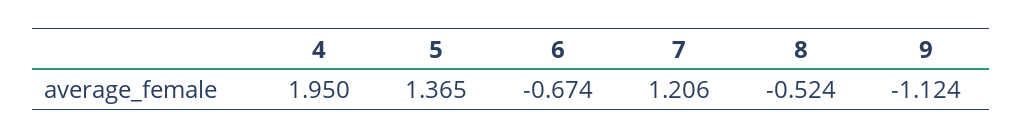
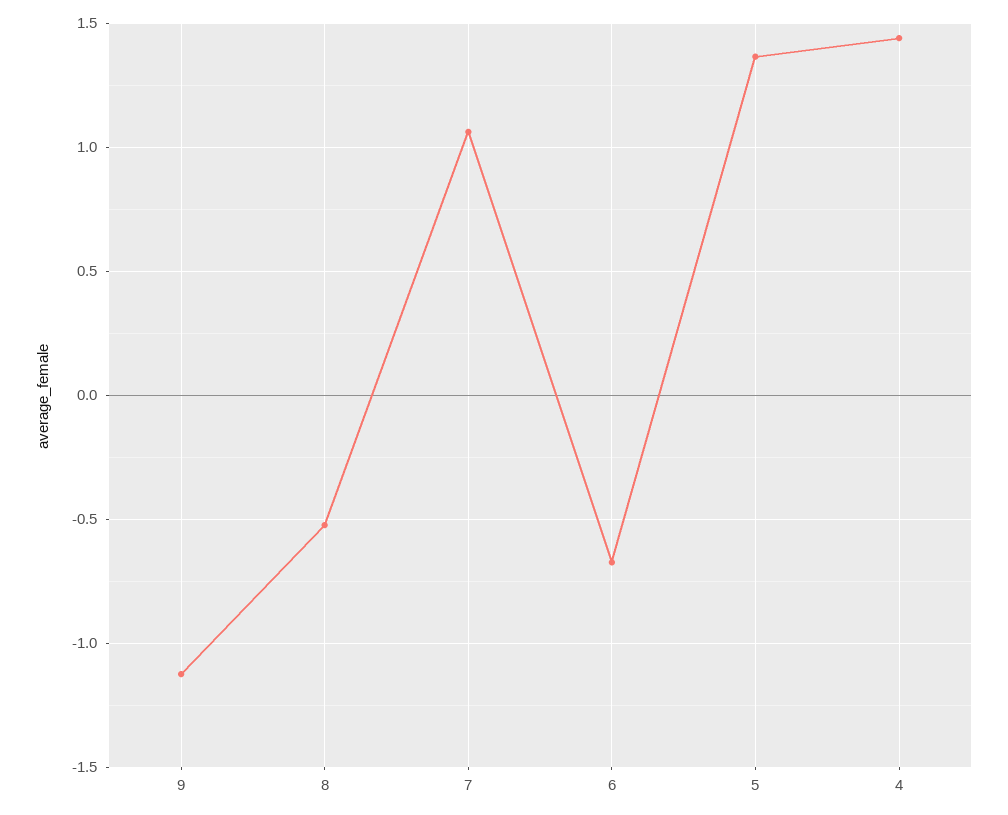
4: 1.95 -> 1.45
7: 1.206 -> 1.05

